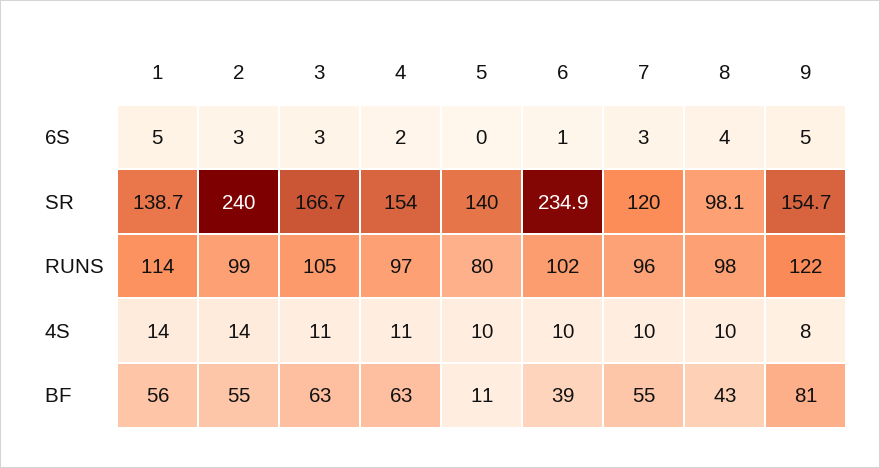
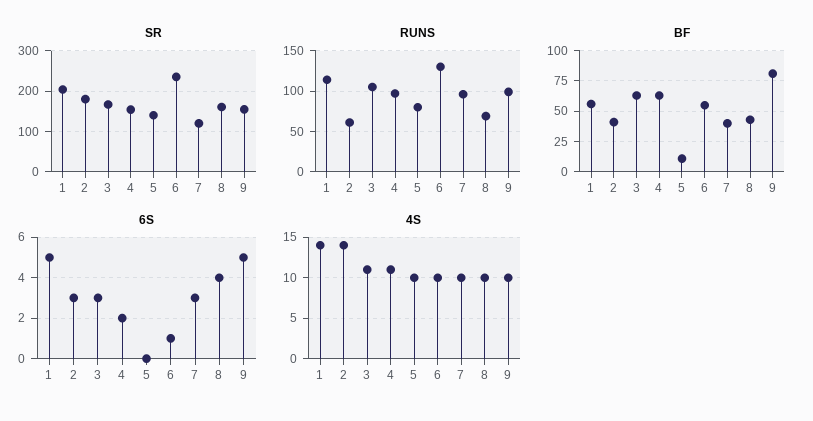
SR, 1: 138.7 -> 200
SR, 2: 240 -> 180
SR, 8: 98.1 -> 160
RUNS, 2: 99 -> 60
RUNS, 6: 102 -> 130
RUNS, 8: 98 -> 70
RUNS, 9: 122 -> 100
4S, 9: 8 -> 10
BF, 2: 55 -> 40
BF, 6: 39 -> 55
BF, 7: 55 -> 40

